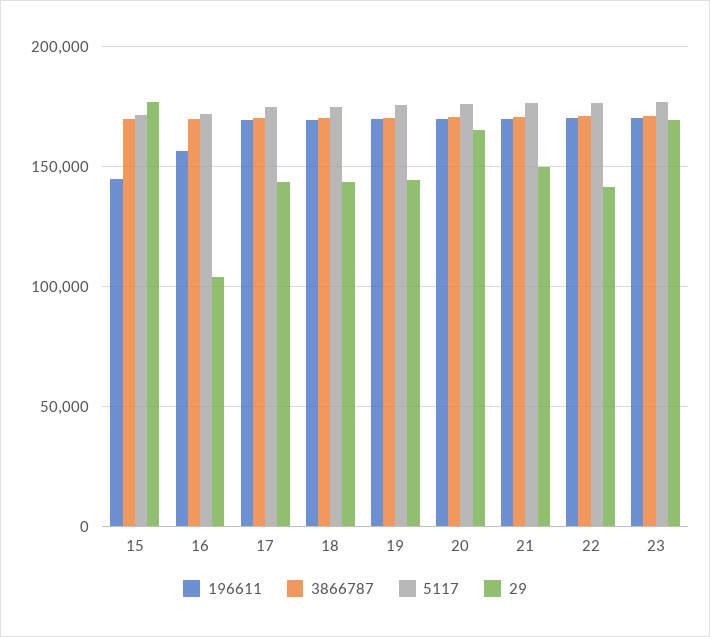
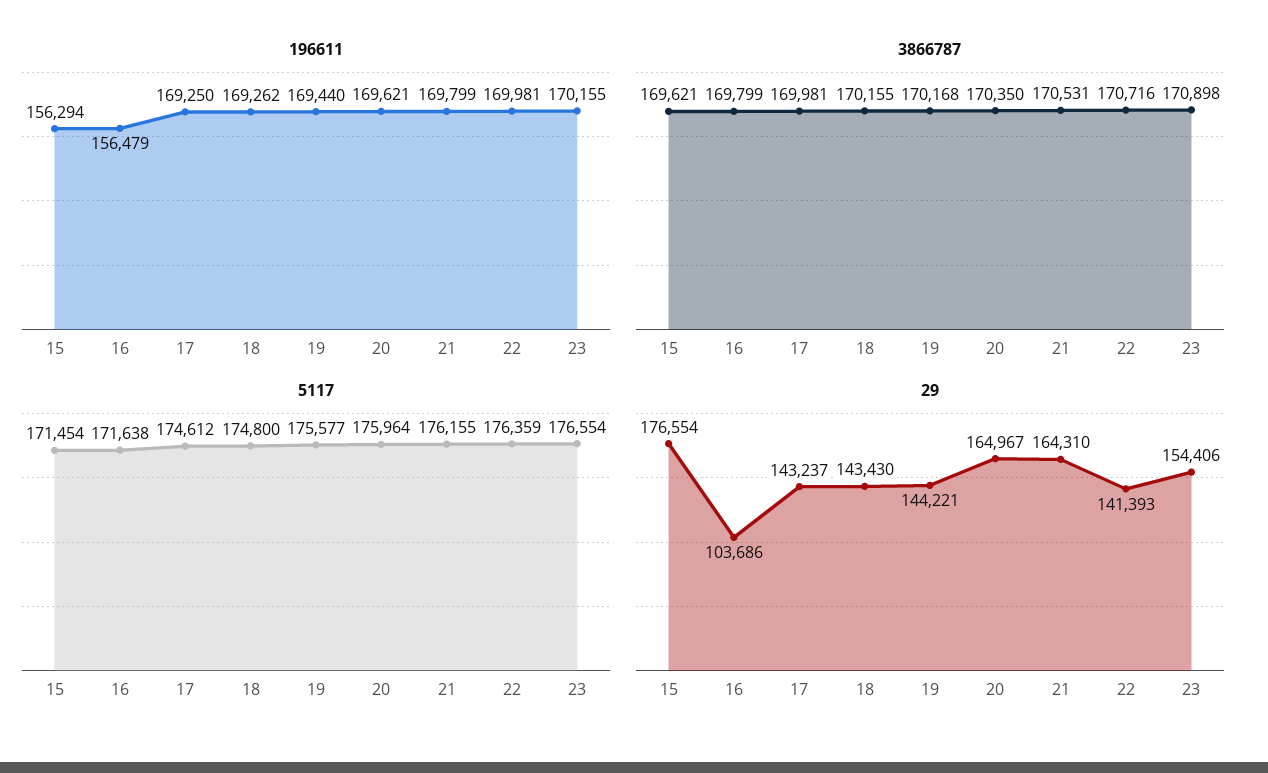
196611, 15: 145000 -> 156294
29, 21: 150000 -> 164310
29, 23: 170000 -> 154406

